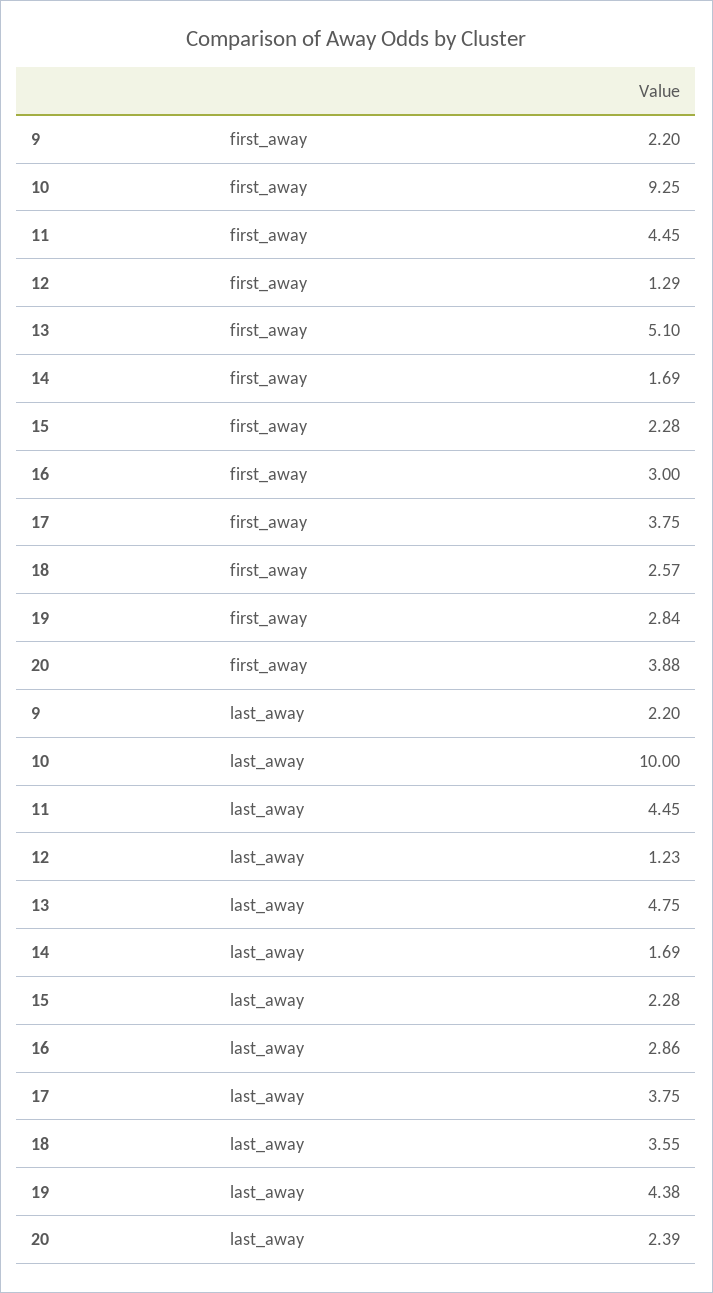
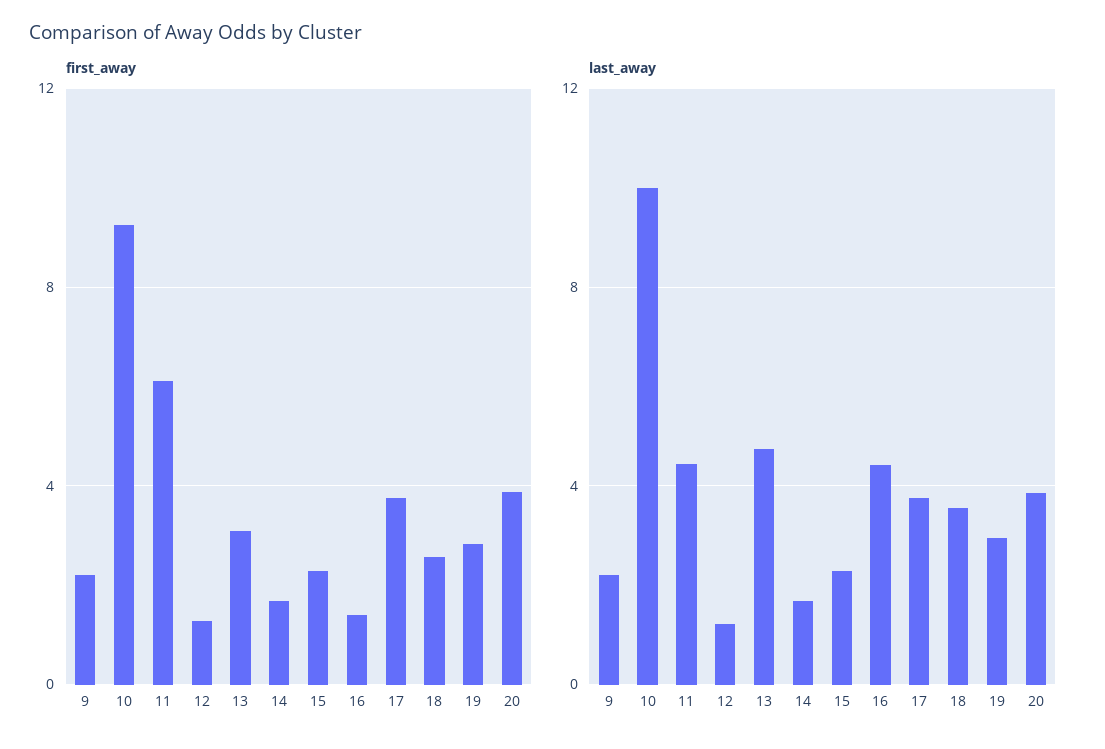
first_away, 11: 4.45 -> 6
first_away, 13: 5.1 -> 3
first_away, 16: 3 -> 1.5
last_away, 16: 2.86 -> 4.5
last_away, 19: 4.38 -> 3
last_away, 20: 2.39 -> 4

